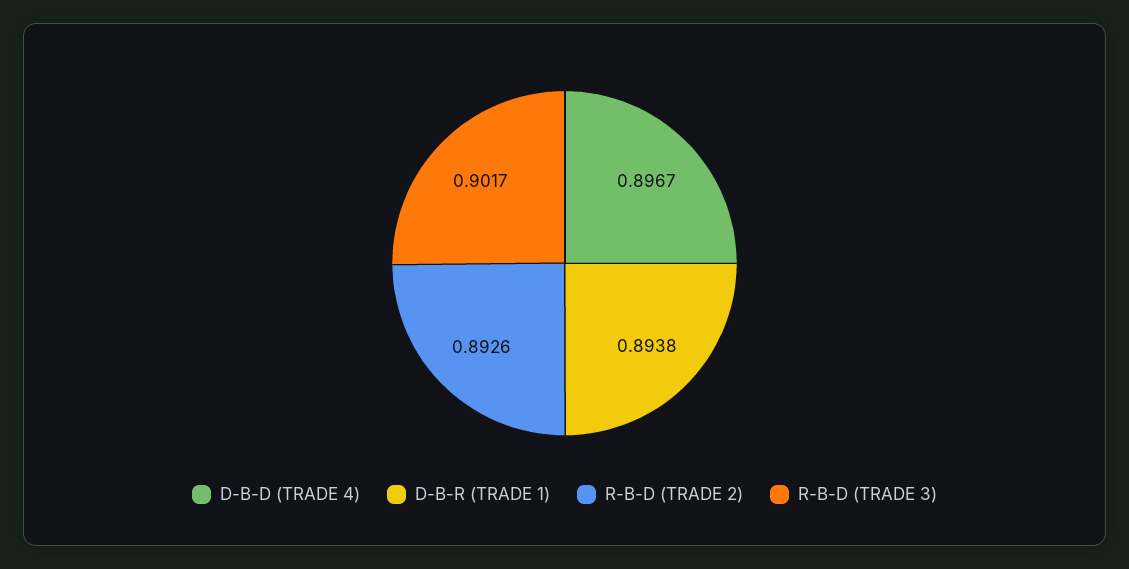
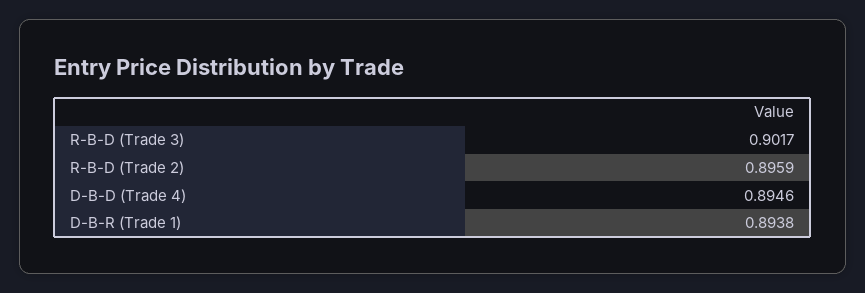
D-B-D (TRADE 4): 0.8967 -> 0.8946
R-B-D (TRADE 2): 0.8926 -> 0.8959

